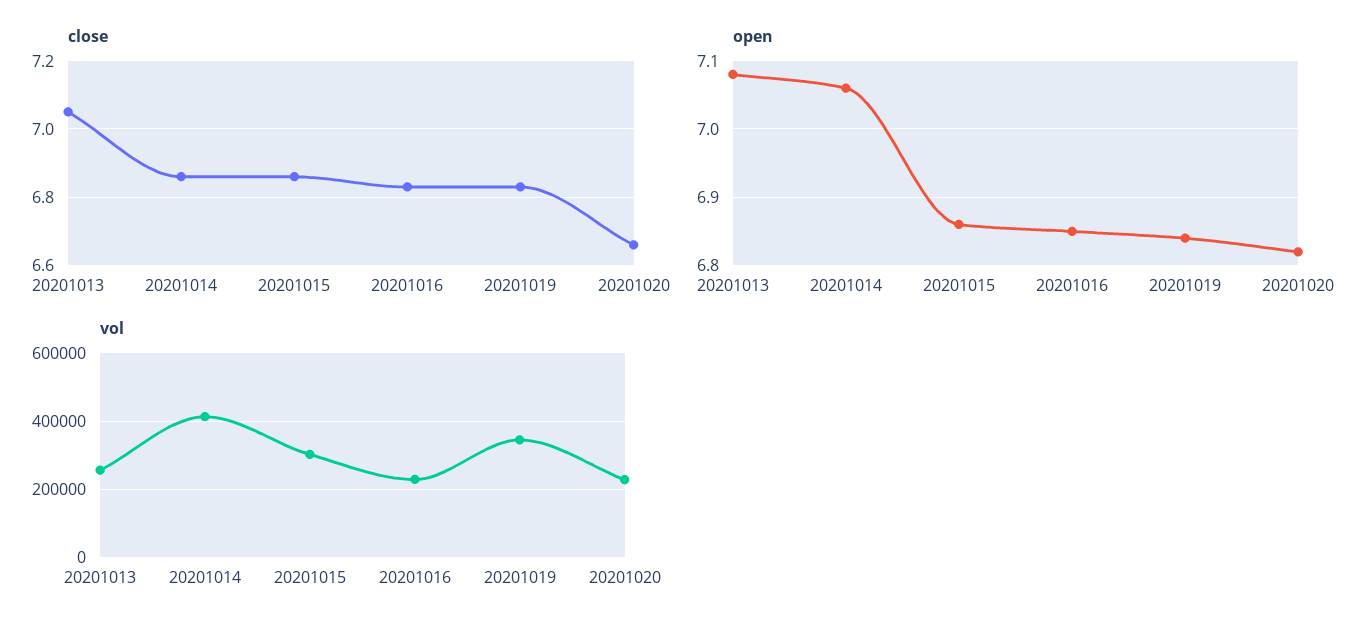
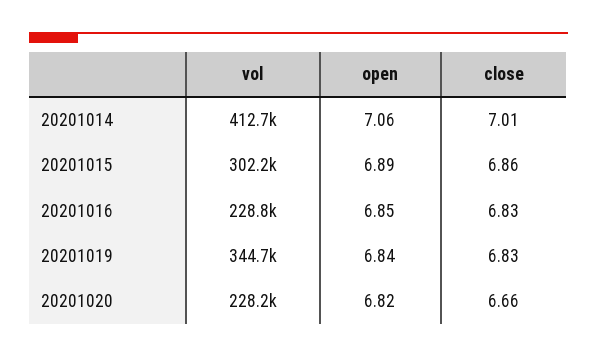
close, 20201013: 7.05 -> none
close, 20201014: 6.85 -> 7.01
open, 20201013: 7.08 -> none
open, 20201015: 6.86 -> 6.89
vol, 20201013: 260000 -> none

